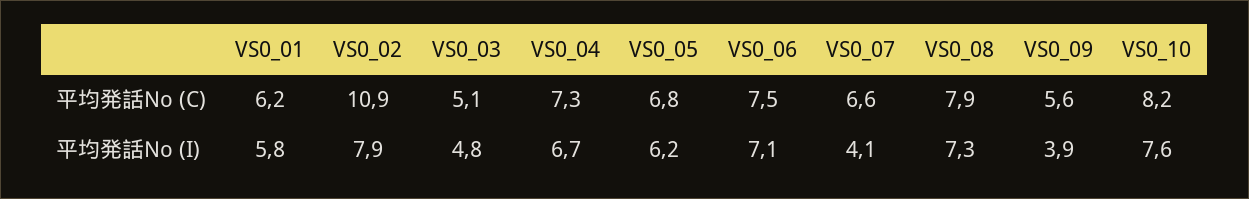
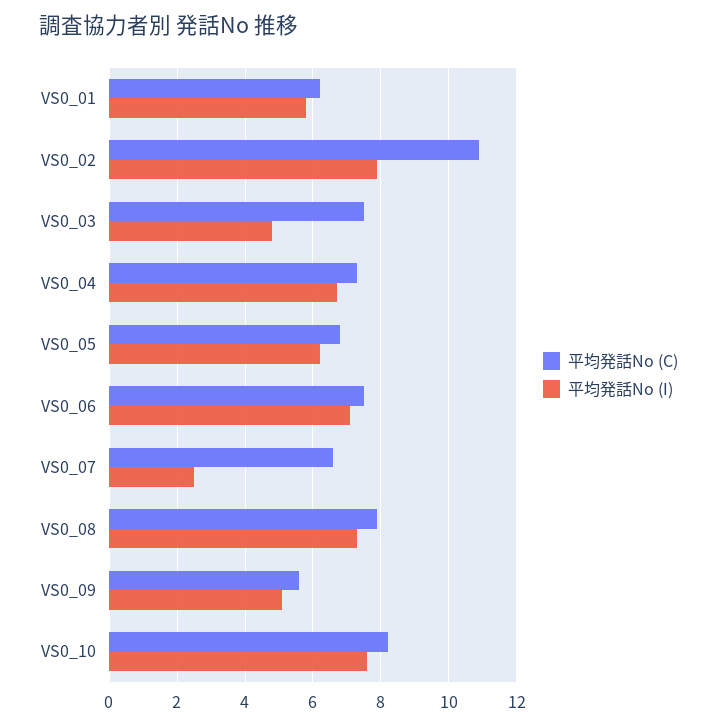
平均発話No (C), VS0_03: 5.1 -> 7.5
平均発話No (I), VS0_07: 4.1 -> 2.5
平均発話No (I), VS0_09: 3.9 -> 5

